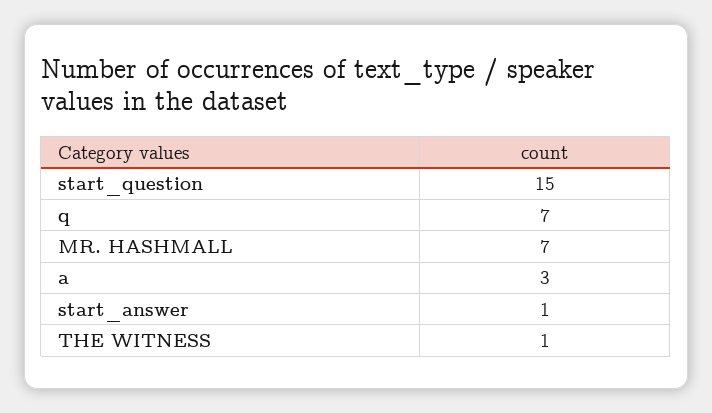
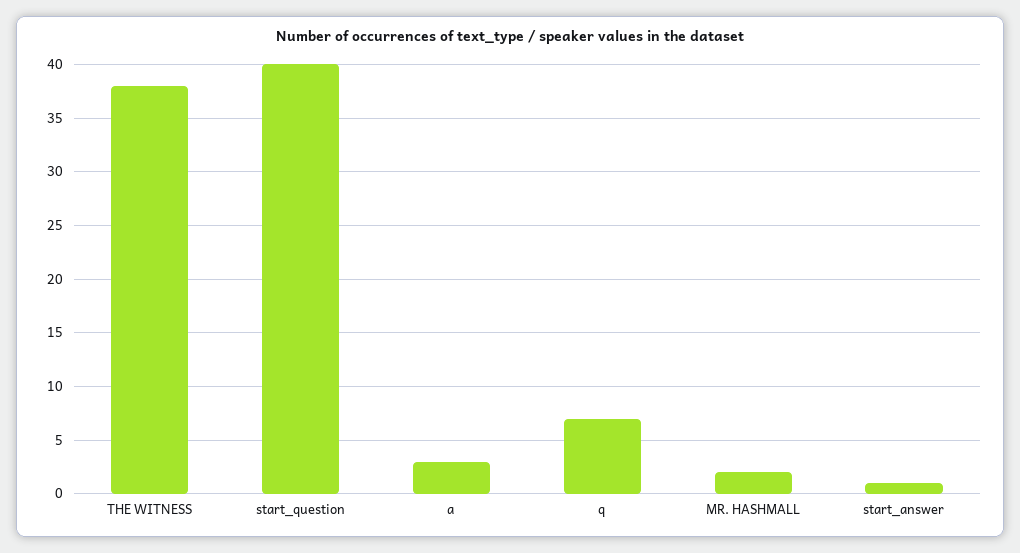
start_question: 15 -> 40
MR. HASHMALL: 7 -> 2
THE WITNESS: 1 -> 38

